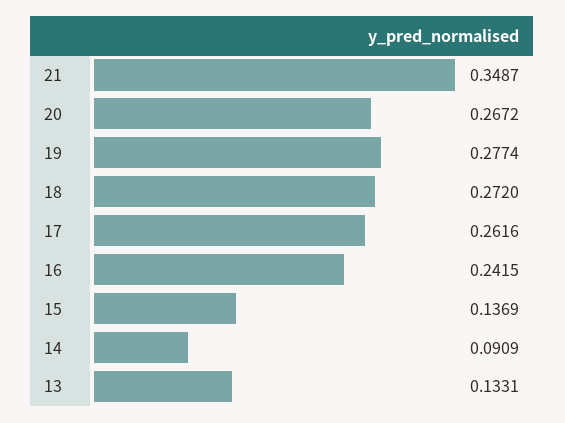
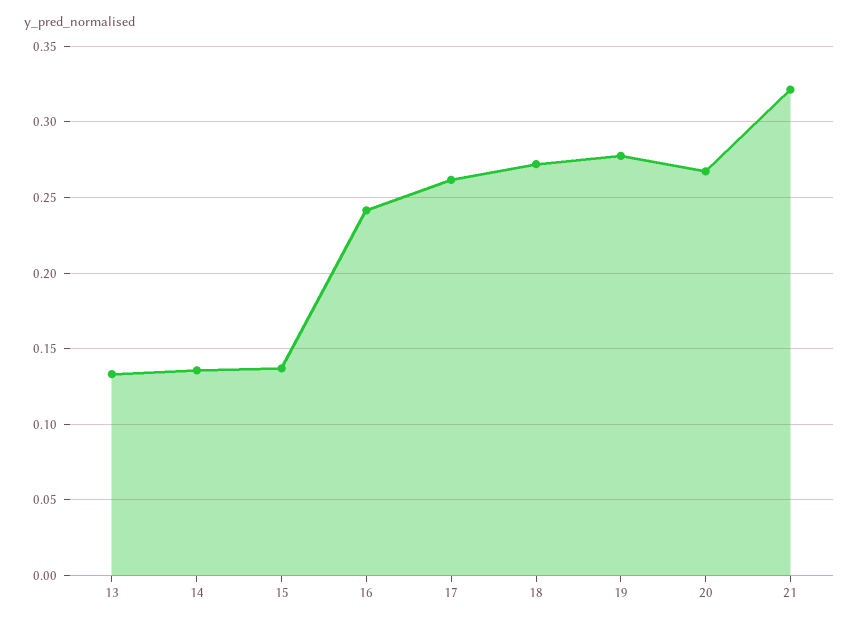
21: 0.3487 -> 0.32
14: 0.0909 -> 0.135

